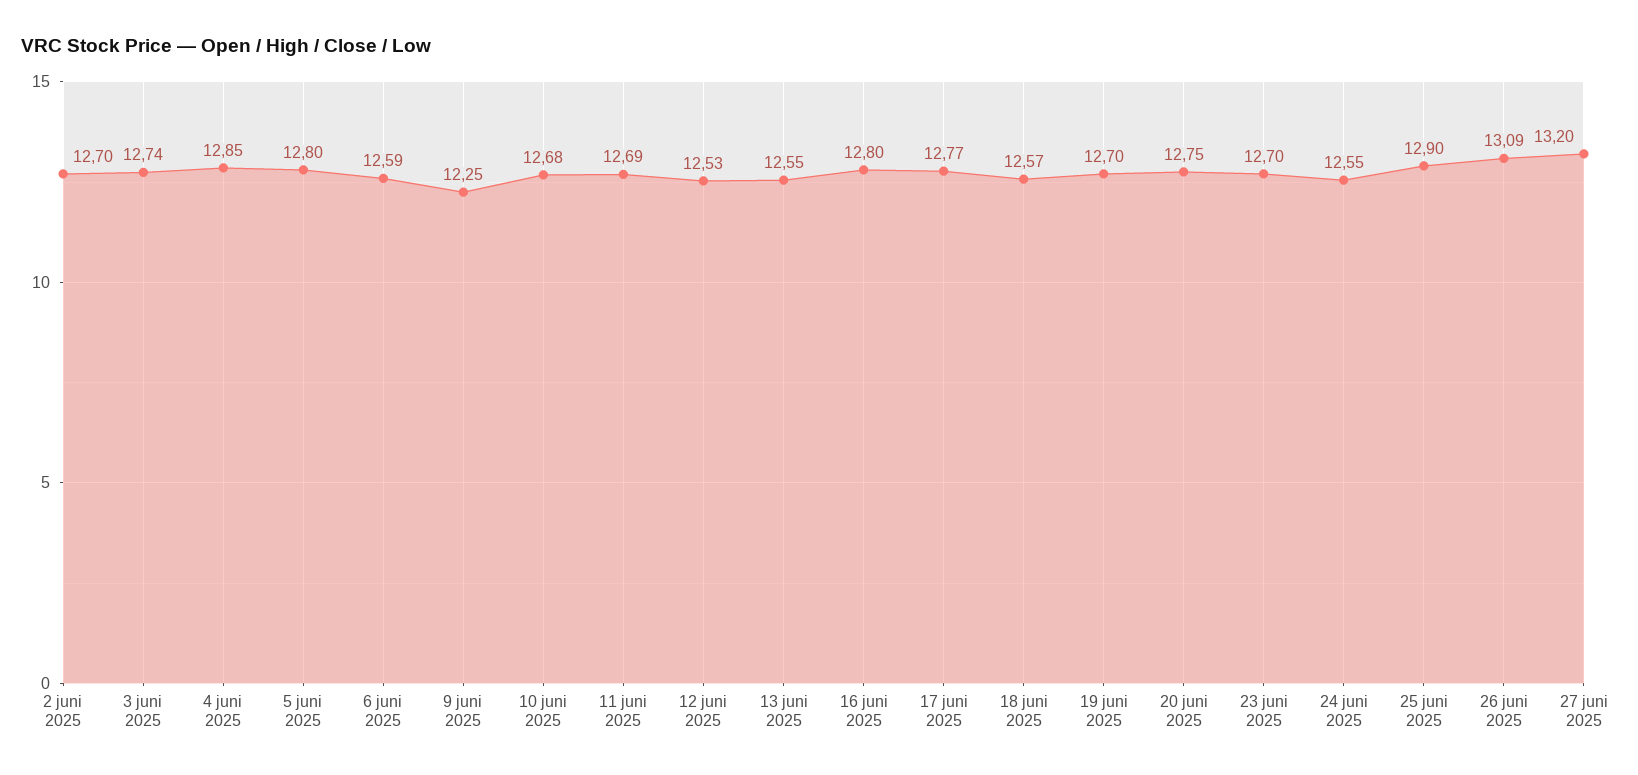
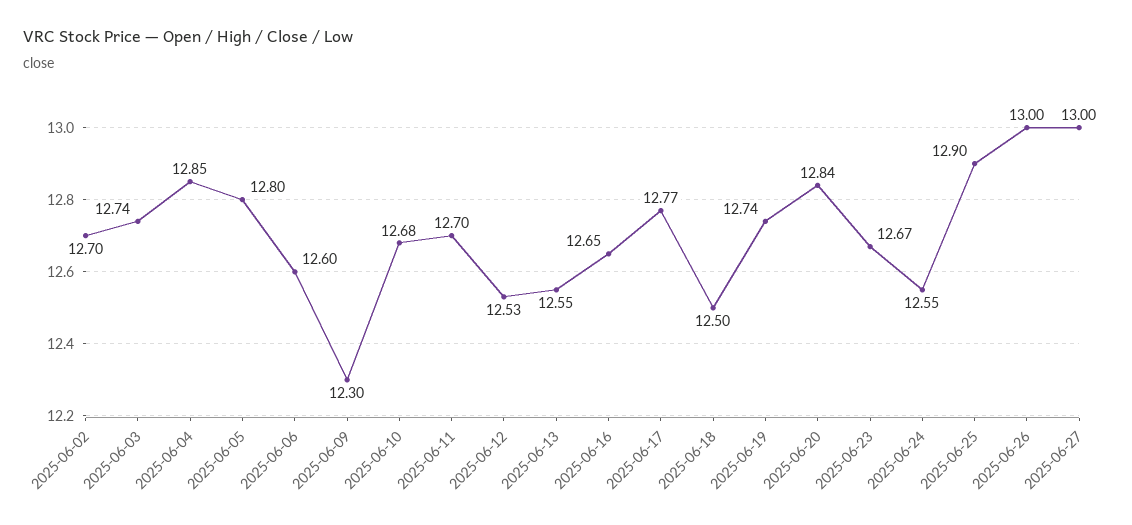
6 juni 2025: 12.59 -> 12.6
9 juni 2025: 12.25 -> 12.3
11 juni 2025: 12.69 -> 12.7
16 juni 2025: 12.8 -> 12.65
18 juni 2025: 12.57 -> 12.5
19 juni 2025: 12.7 -> 12.74
20 juni 2025: 12.75 -> 12.84
23 juni 2025: 12.7 -> 12.67
26 juni 2025: 13.09 -> 13
27 juni 2025: 13.2 -> 13

